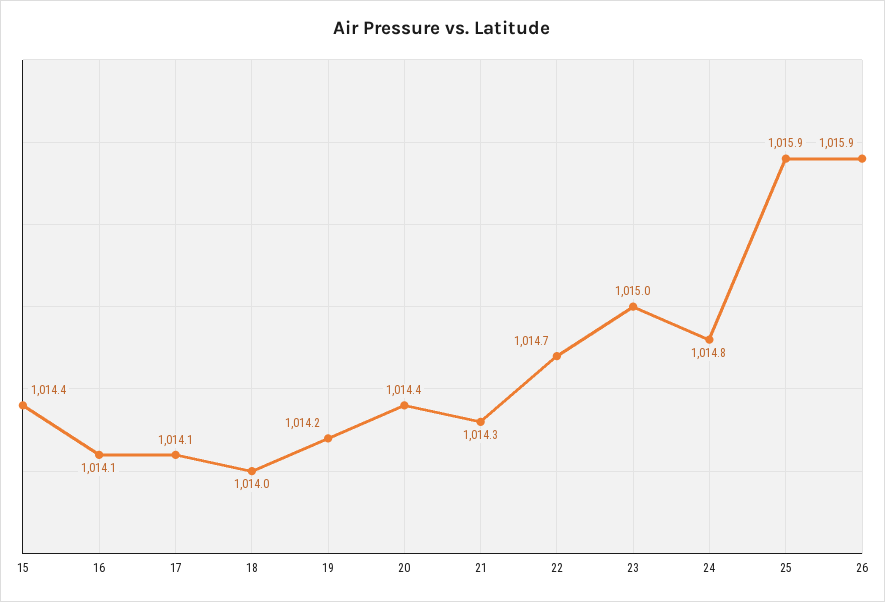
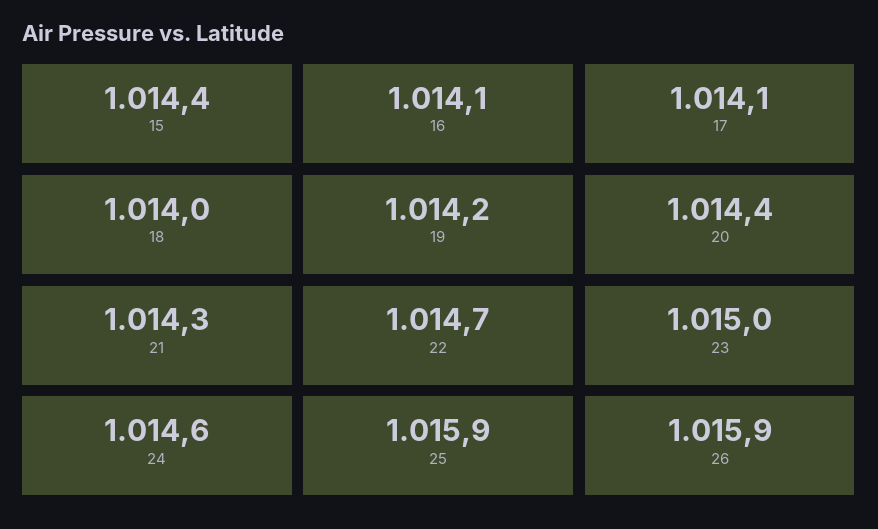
24: 1014.8 -> 1014.6

